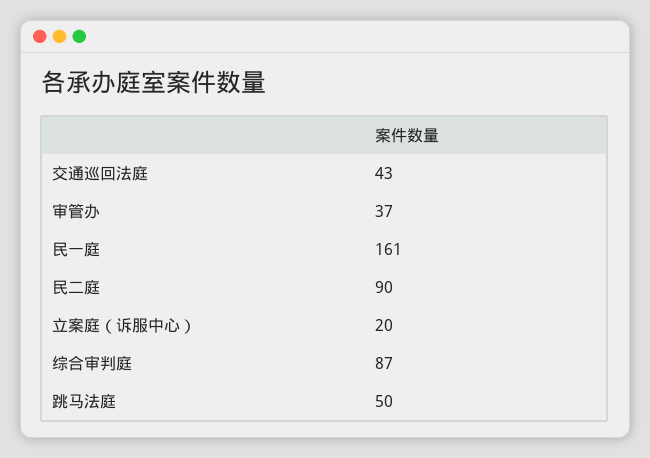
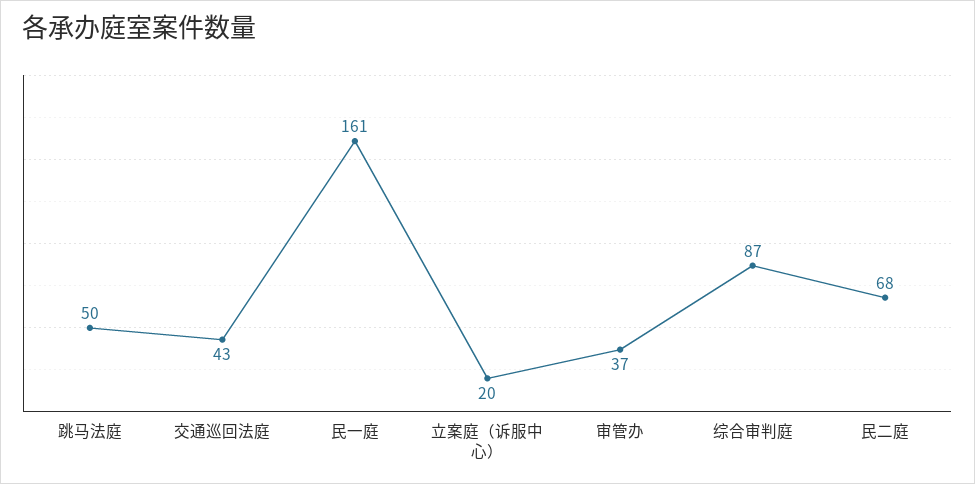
民二庭: 90 -> 68

